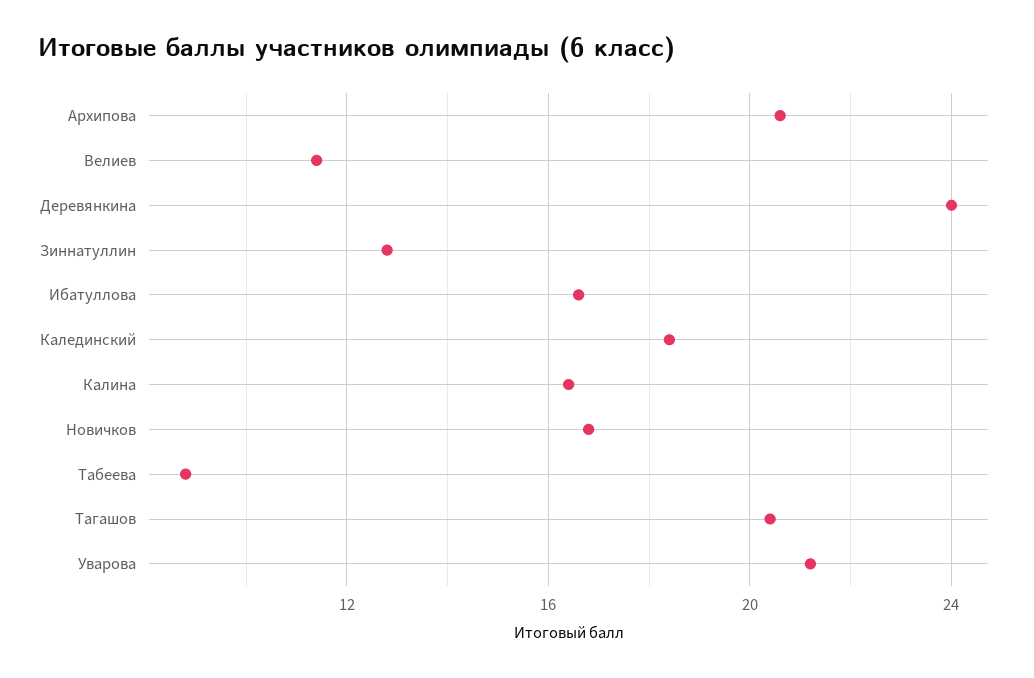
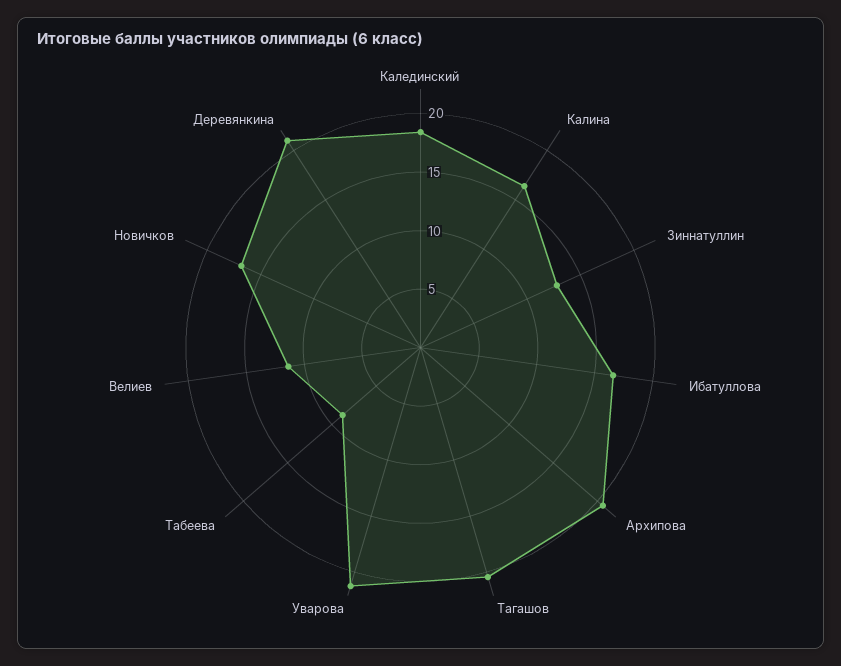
Деревянкина: 24 -> 21

